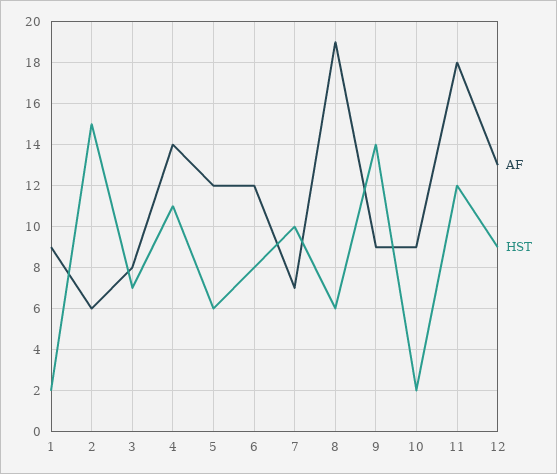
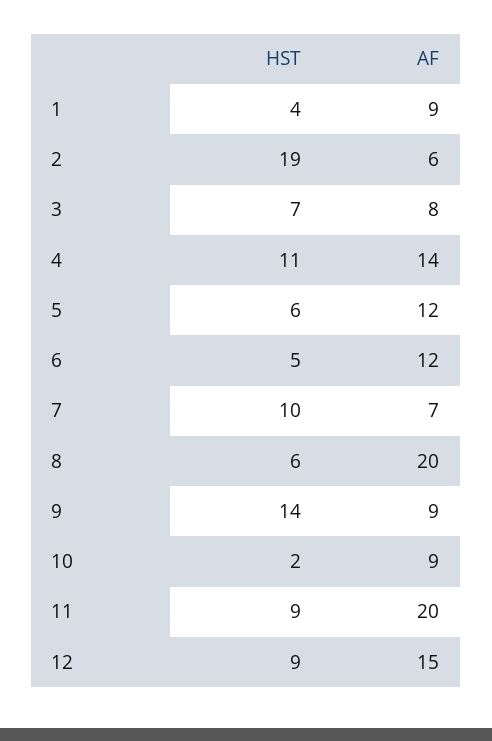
HST, 1: 2 -> 4
HST, 2: 15 -> 19
HST, 6: 8 -> 5
AF, 8: 19 -> 20
AF, 11: 18 -> 20
HST, 11: 12 -> 9
AF, 12: 13 -> 15

